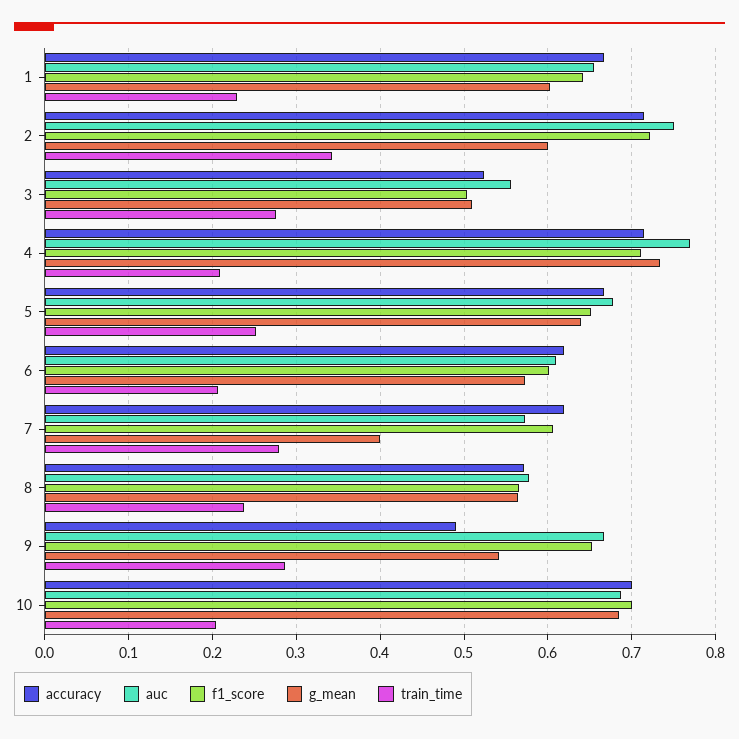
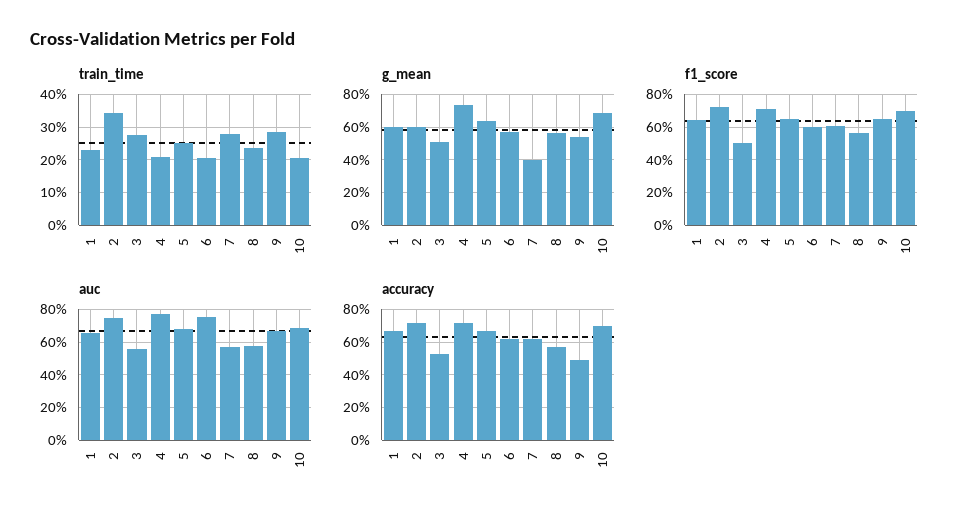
auc, 6: 0.61 -> 0.75

